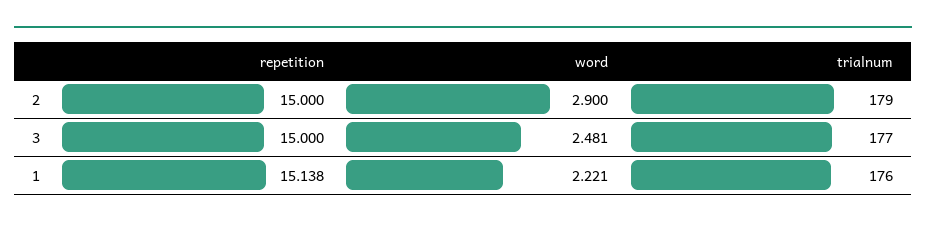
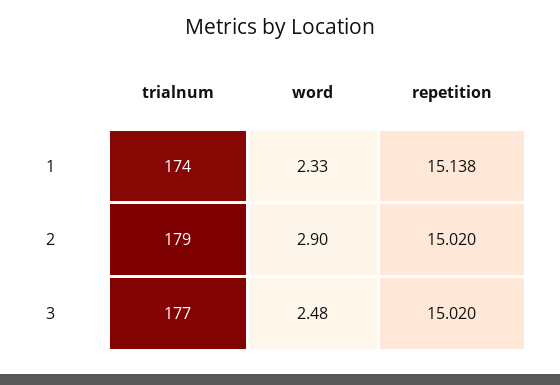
repetition, 2: 15 -> 15.02
repetition, 3: 15 -> 15.02
word, 1: 2.221 -> 2.33
trialnum, 1: 176 -> 174

